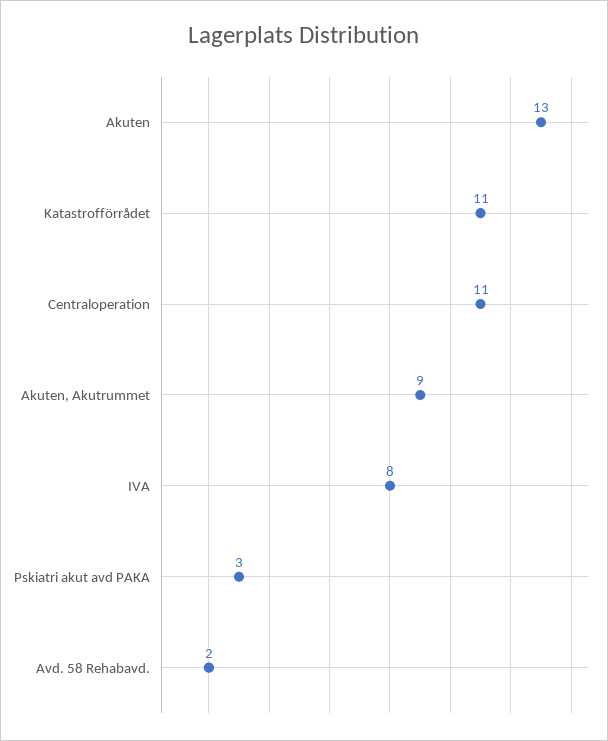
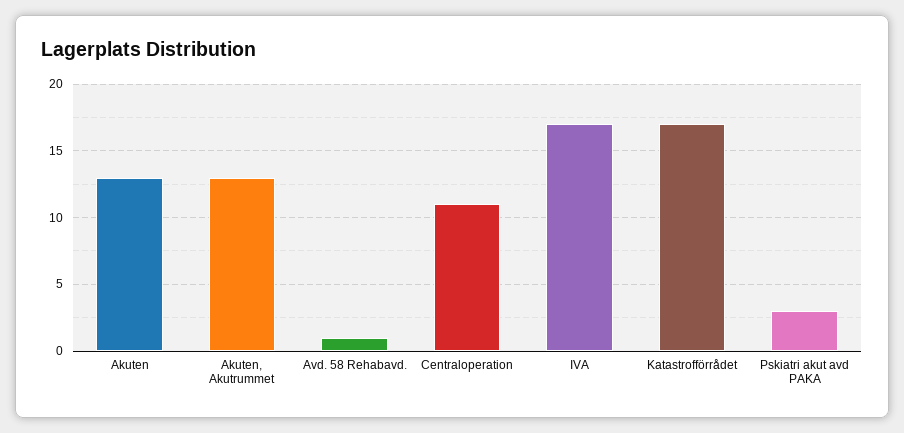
Katastrofförrådet: 11 -> 17
Akuten, Akutrummet: 9 -> 13
IVA: 8 -> 17
Avd. 58 Rehabavd.: 2 -> 1

